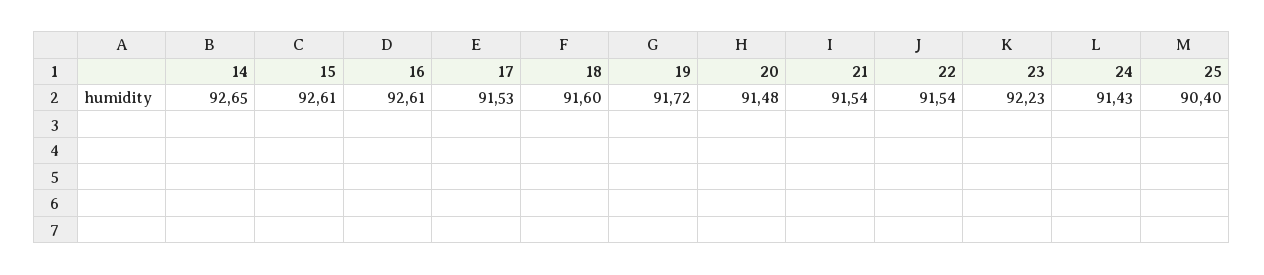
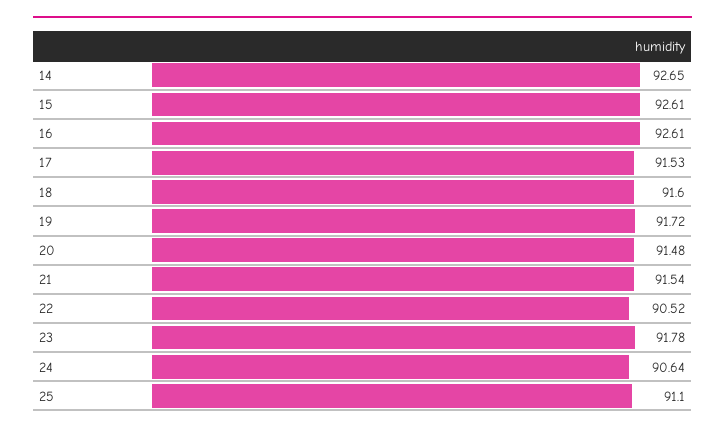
22: 91.54 -> 90.52
23: 92.23 -> 91.78
24: 91.43 -> 90.64
25: 90.4 -> 91.1

